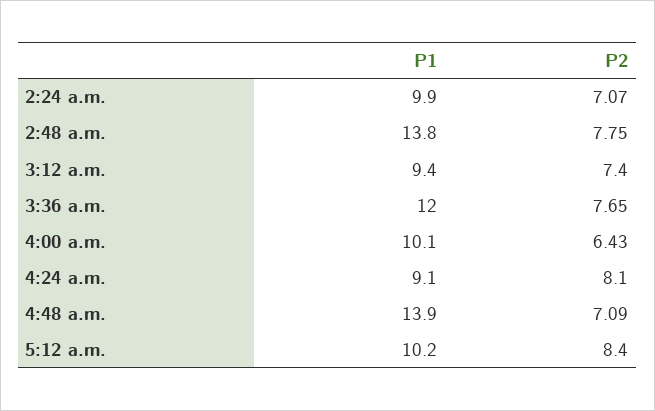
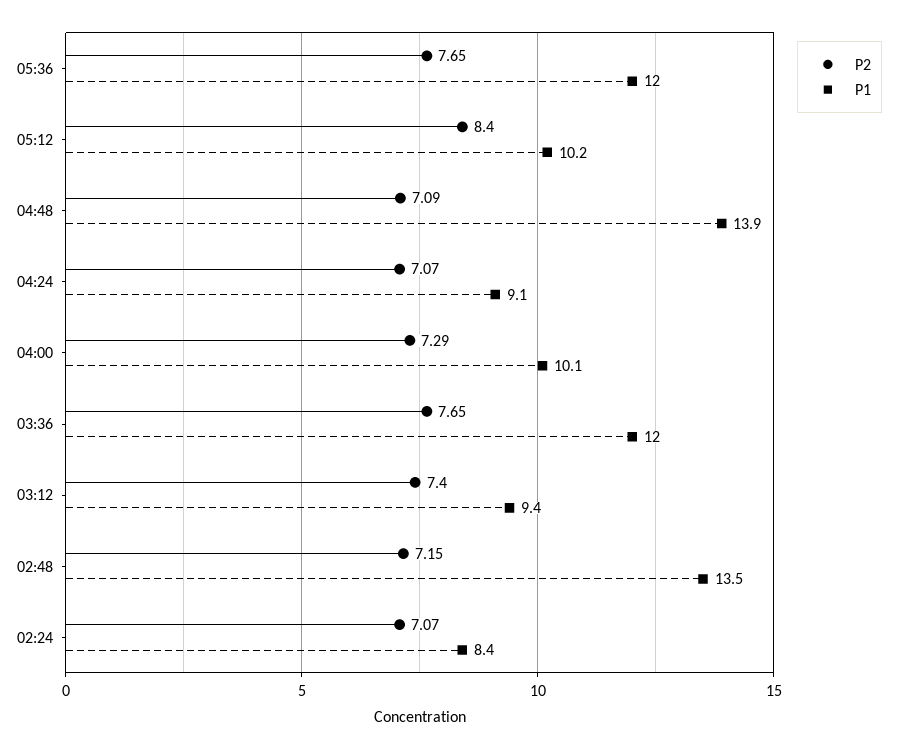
P1, 2:24 a.m.: 9.9 -> 8.4
P1, 2:48 a.m.: 13.8 -> 13.5
P2, 2:48 a.m.: 7.75 -> 7.15
P2, 4:00 a.m.: 6.43 -> 7.29
P2, 4:24 a.m.: 8.1 -> 7.07
P2, 05:36: none -> 7.65
P1, 05:36: none -> 12

